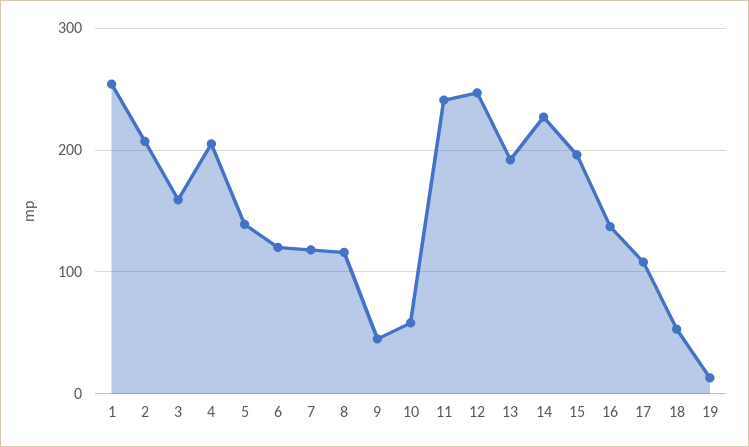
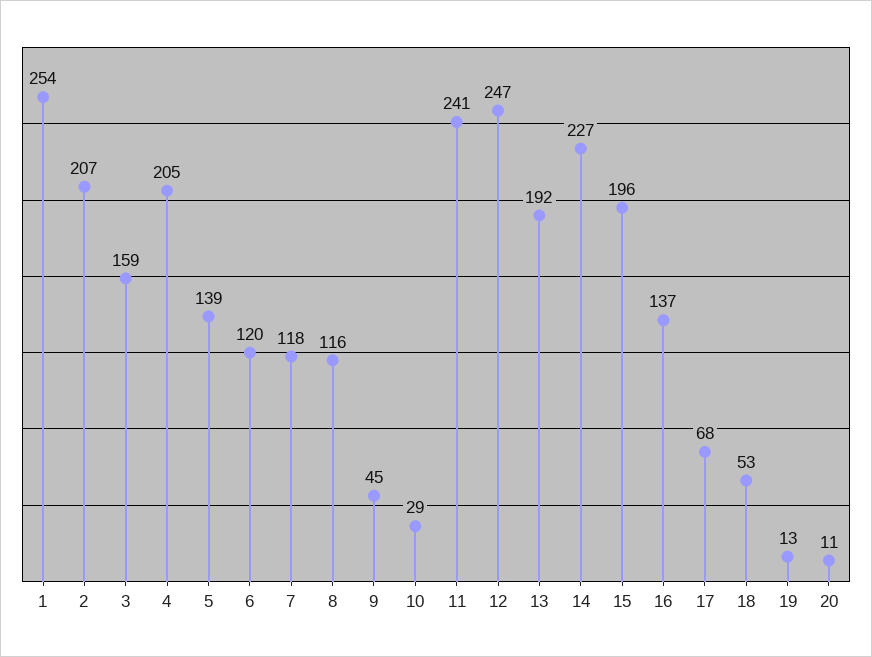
10: 60 -> 29
17: 110 -> 68
20: none -> 11

